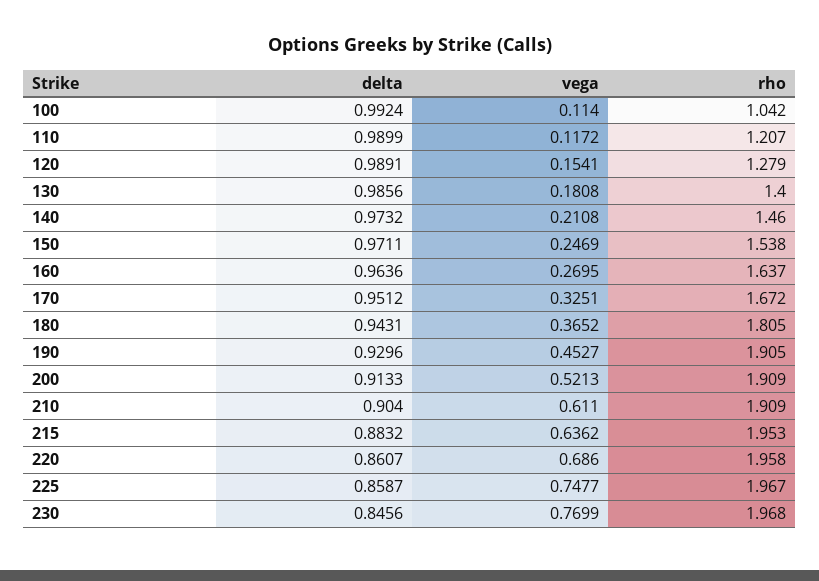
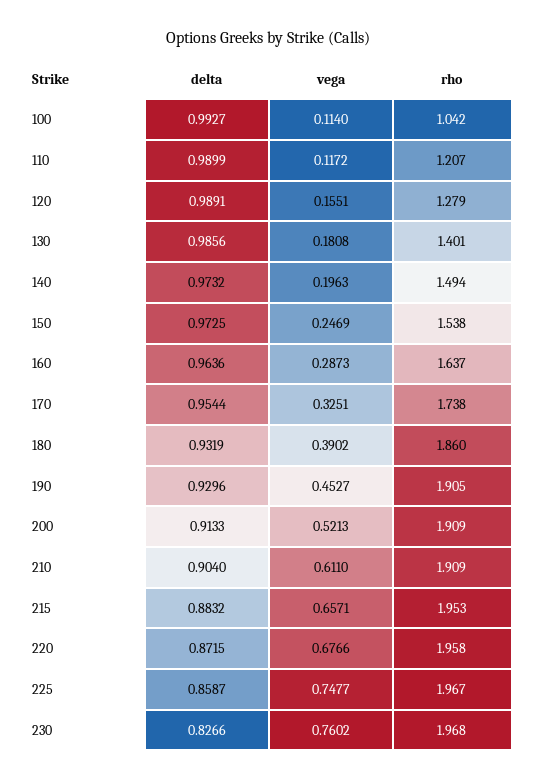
delta, 100: 0.9924 -> 0.9927
vega, 120: 0.1541 -> 0.1551
rho, 130: 1.4 -> 1.401
vega, 140: 0.2108 -> 0.1963
rho, 140: 1.46 -> 1.494
delta, 150: 0.9711 -> 0.9725
vega, 160: 0.2695 -> 0.2873
delta, 170: 0.9512 -> 0.9544
rho, 170: 1.672 -> 1.738
delta, 180: 0.9431 -> 0.9319
vega, 180: 0.3652 -> 0.3902
rho, 180: 1.805 -> 1.86
vega, 215: 0.6362 -> 0.6571
delta, 220: 0.8607 -> 0.8715
vega, 220: 0.686 -> 0.6766
delta, 230: 0.8456 -> 0.8266
vega, 230: 0.7699 -> 0.7602

